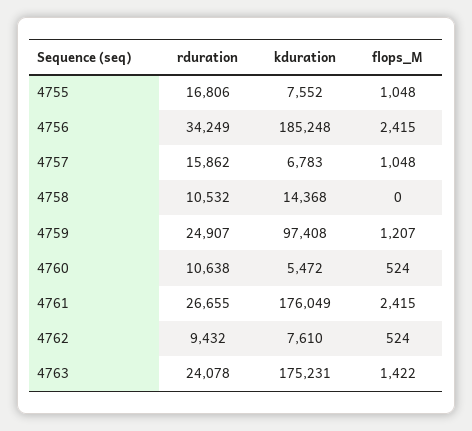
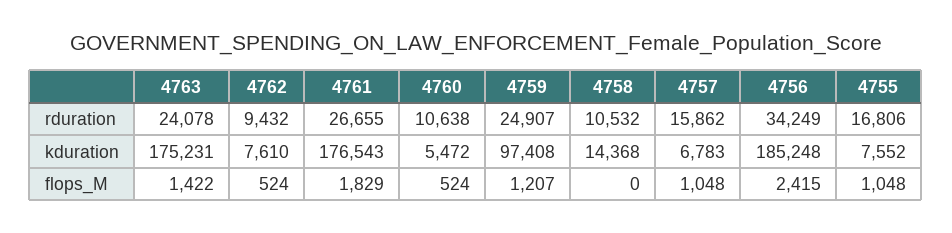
kduration, 4761: 176049 -> 176543
flops_M, 4761: 2415 -> 1829

